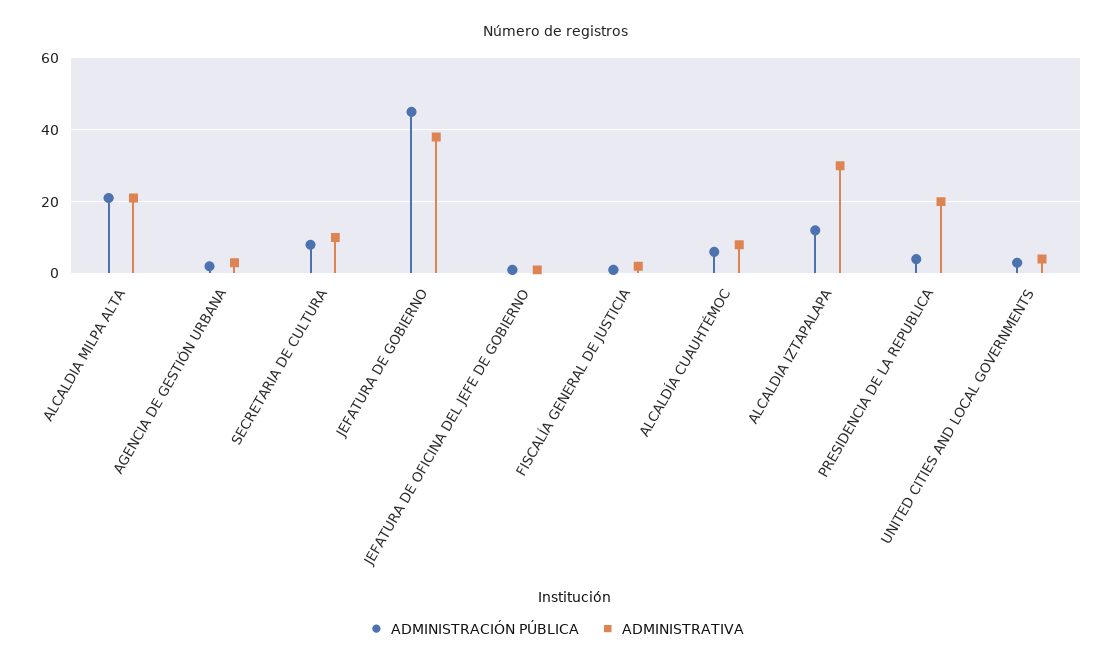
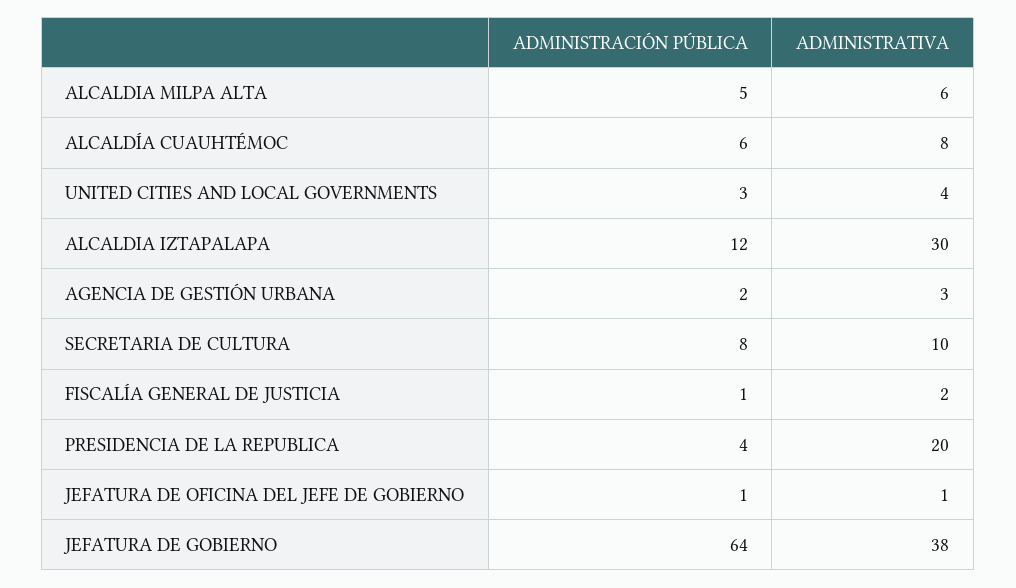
ADMINISTRACIÓN PÚBLICA, ALCALDIA MILPA ALTA: 20 -> 5
ADMINISTRATIVA, ALCALDIA MILPA ALTA: 20 -> 6
ADMINISTRACIÓN PÚBLICA, JEFATURA DE GOBIERNO: 45 -> 64

